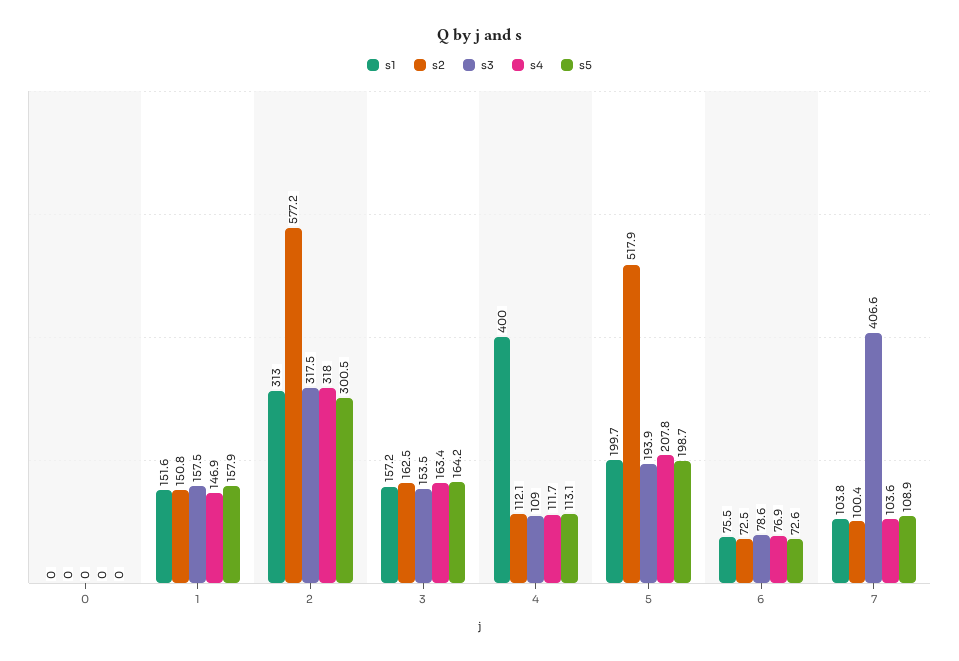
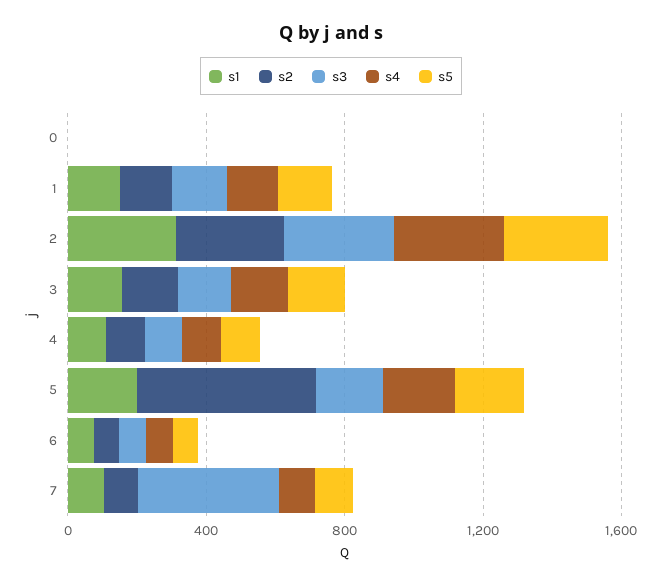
s2, 2: 577.2 -> 300
s1, 4: 400 -> 100

